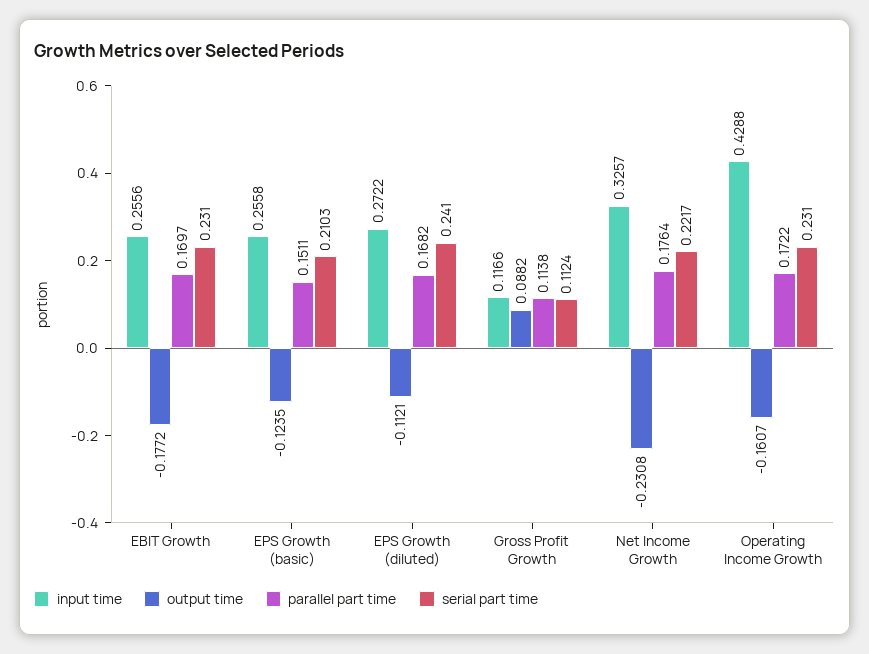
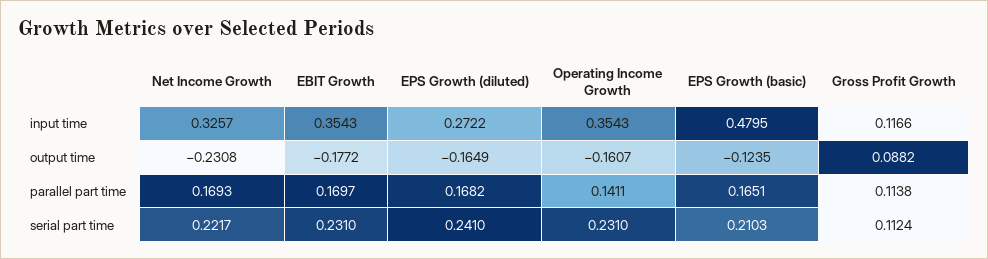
input time, EBIT Growth: 0.2556 -> 0.3543
input time, EPS Growth (basic): 0.2558 -> 0.4795
parallel part time, EPS Growth (basic): 0.1511 -> 0.1651
output time, EPS Growth (diluted): -0.1121 -> -0.1649
parallel part time, Net Income Growth: 0.1764 -> 0.1693
input time, Operating Income Growth: 0.4288 -> 0.3543
parallel part time, Operating Income Growth: 0.1722 -> 0.1411

